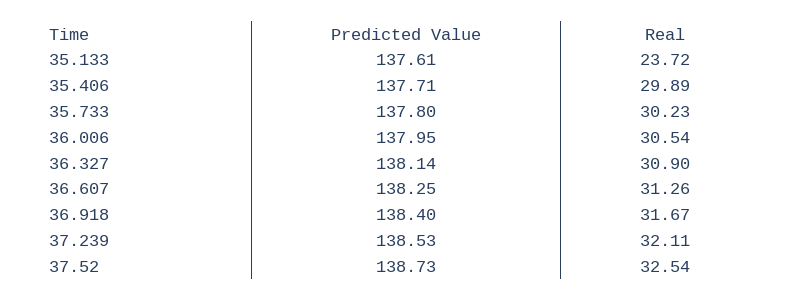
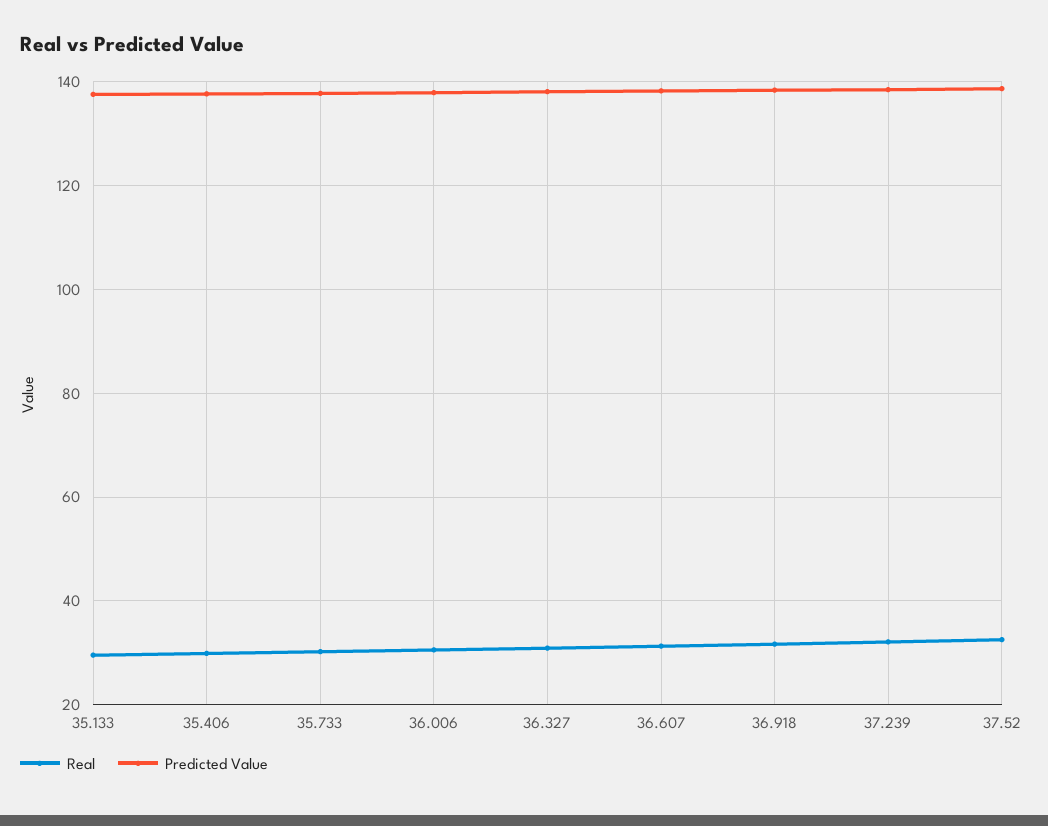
Real, 35.133: 23.72 -> 30

